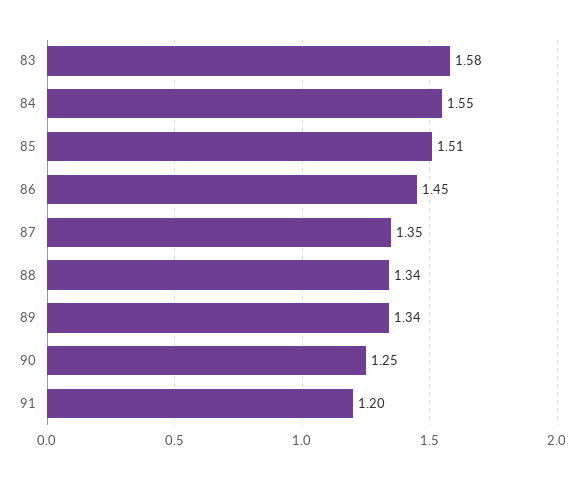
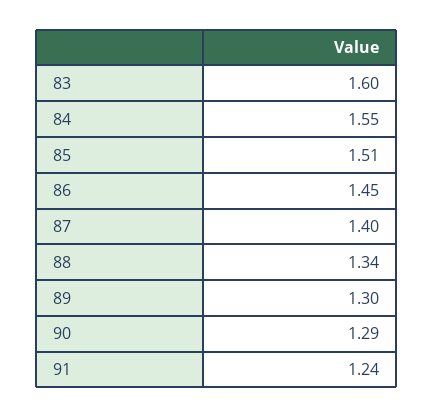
83: 1.58 -> 1.6
87: 1.35 -> 1.4
89: 1.34 -> 1.3
90: 1.25 -> 1.29
91: 1.2 -> 1.24

